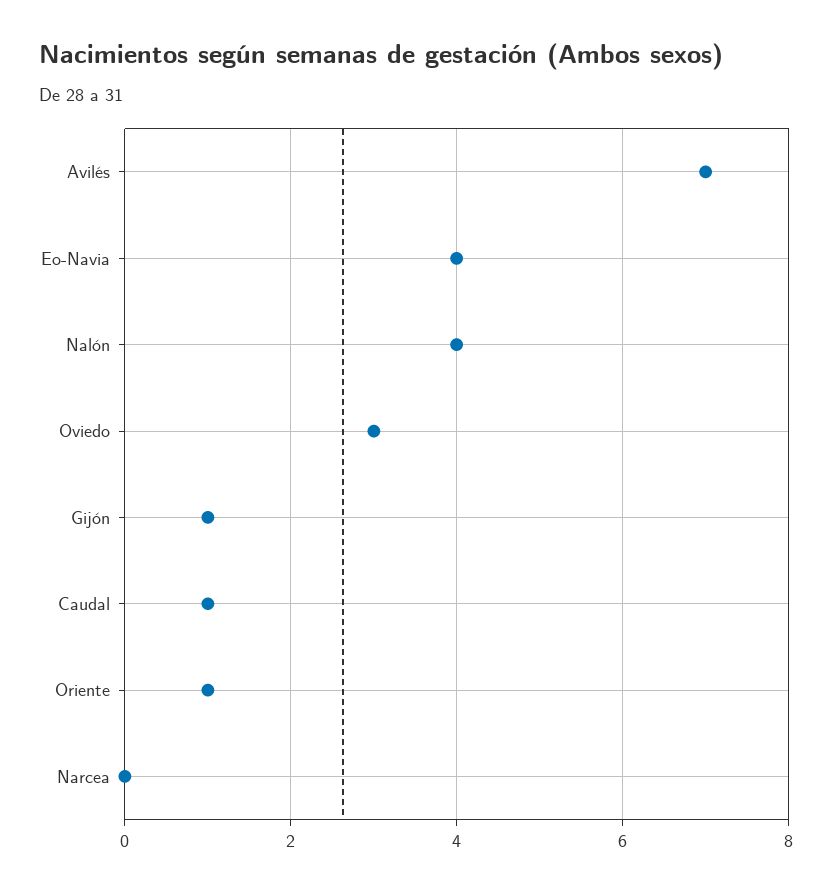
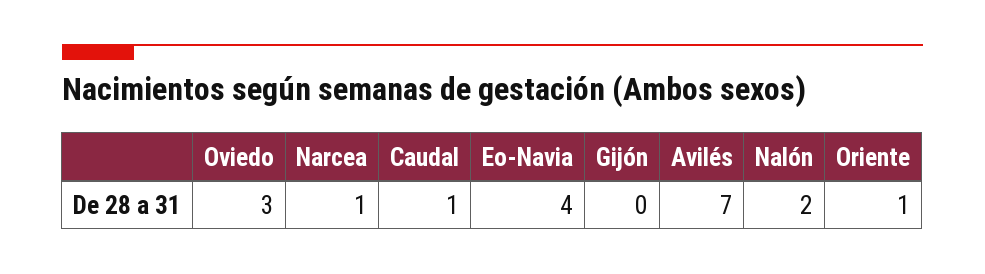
Nalón: 4 -> 2
Gijón: 1 -> 0
Narcea: 0 -> 1

